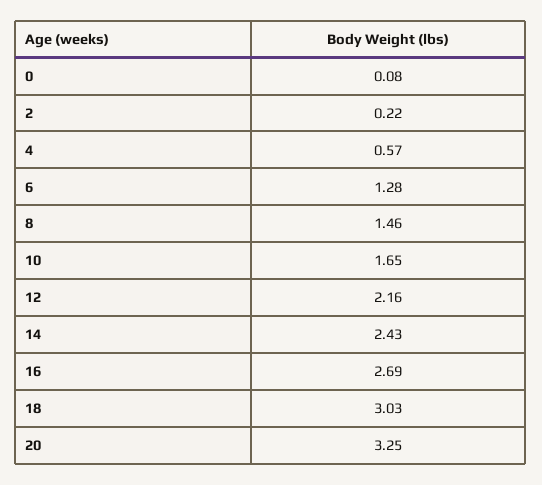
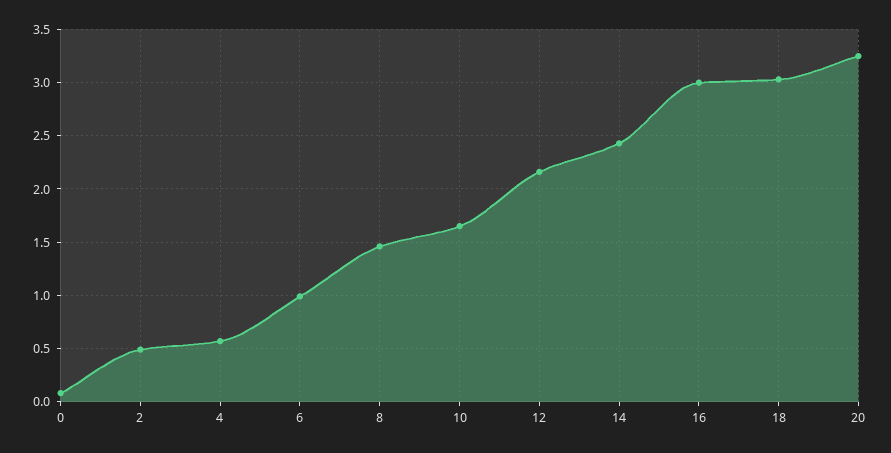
2: 0.22 -> 0.5
6: 1.28 -> 1
16: 2.69 -> 3

